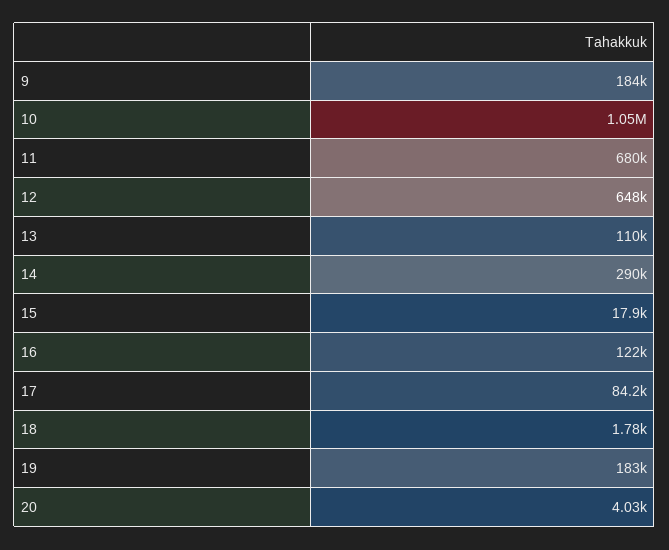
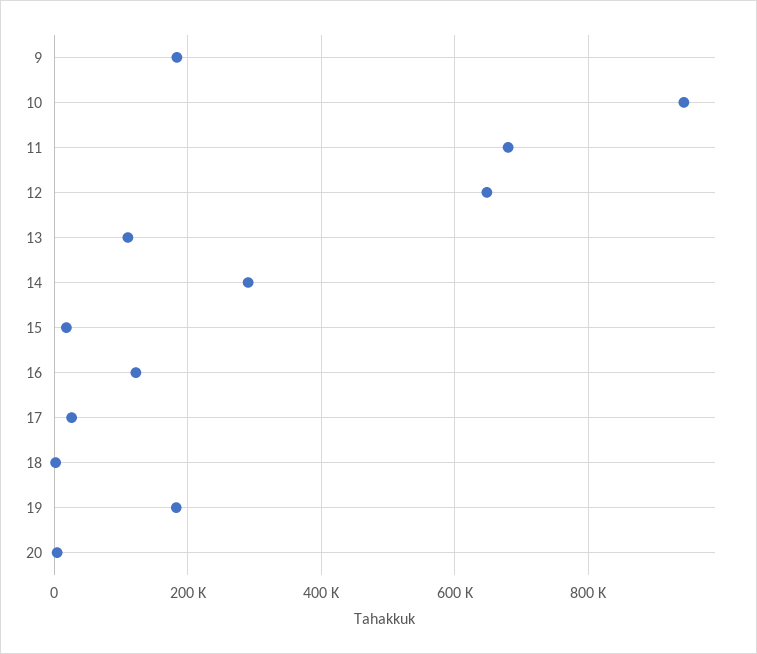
10: 1050000 -> 940000
17: 84200 -> 20000

